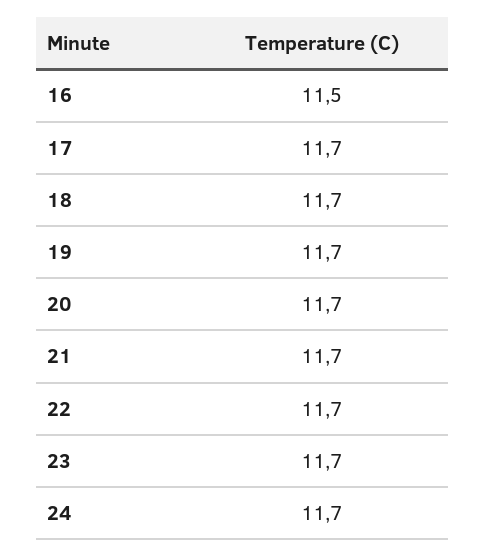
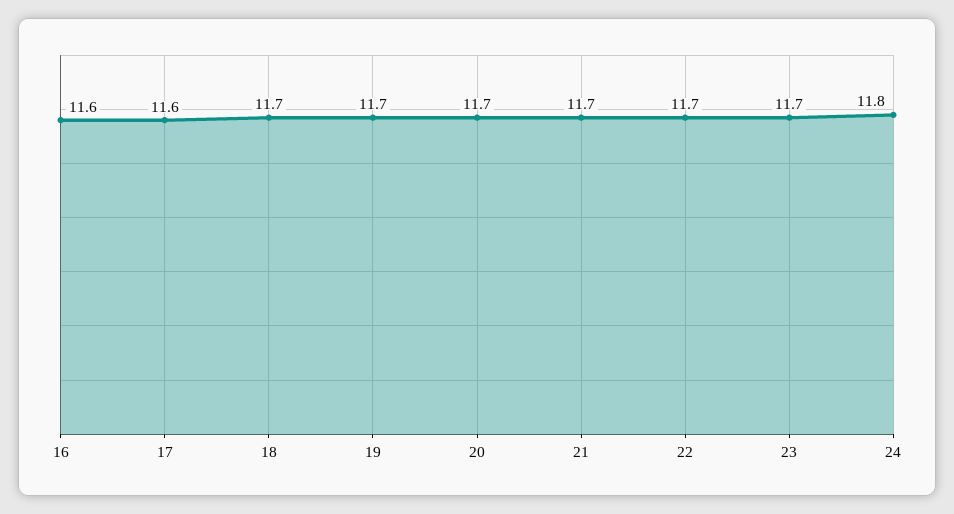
16: 11.5 -> 11.6
17: 11.7 -> 11.6
24: 11.7 -> 11.8

